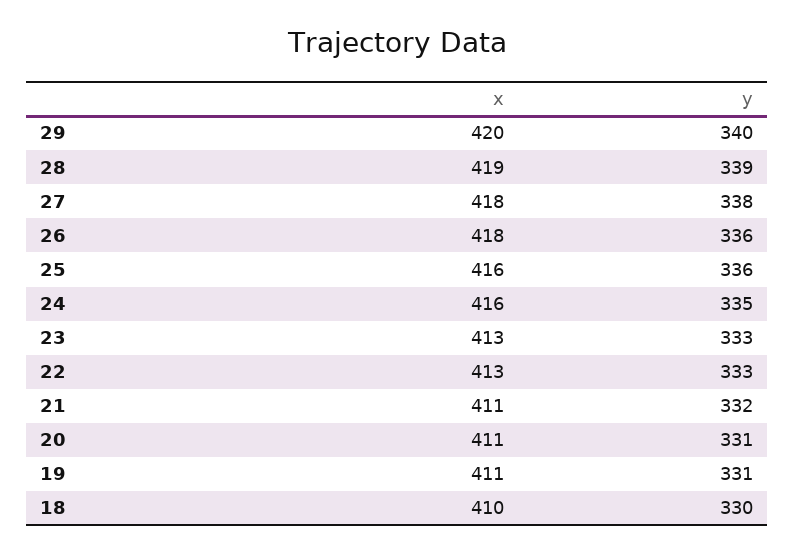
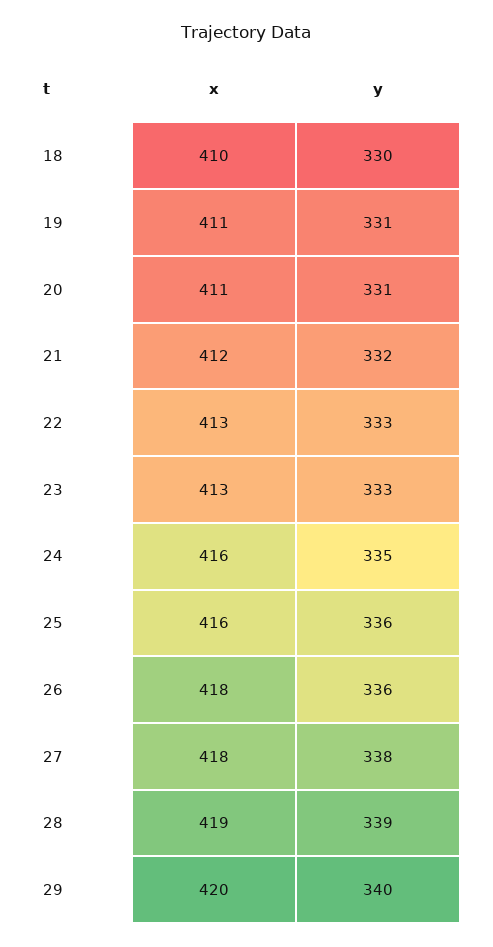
x, 21: 411 -> 412

